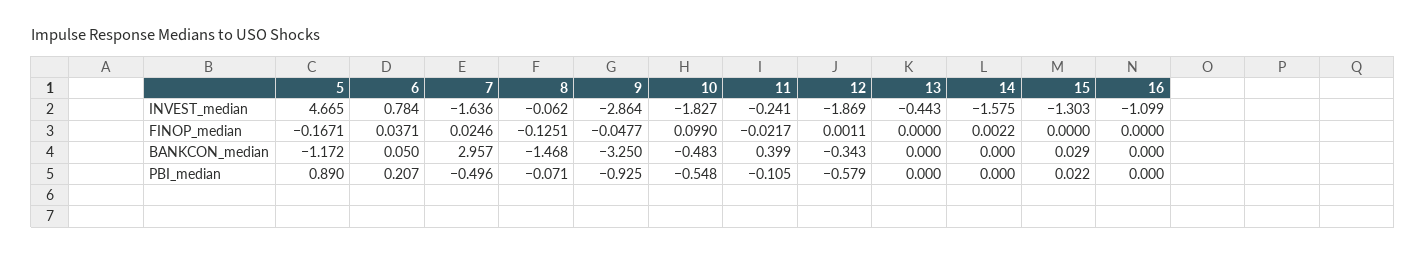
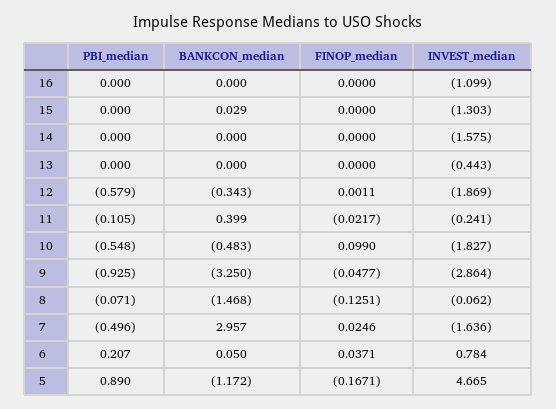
14, FINOP_median: 0.0022 -> 0
15, PBI_median: 0.022 -> 0

